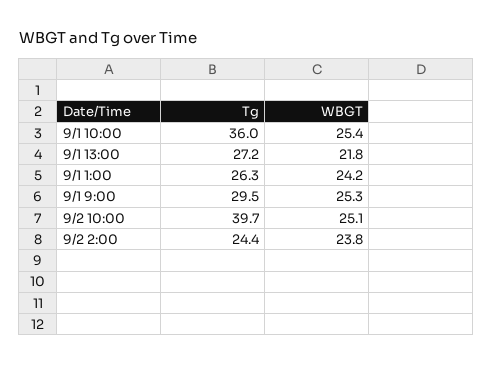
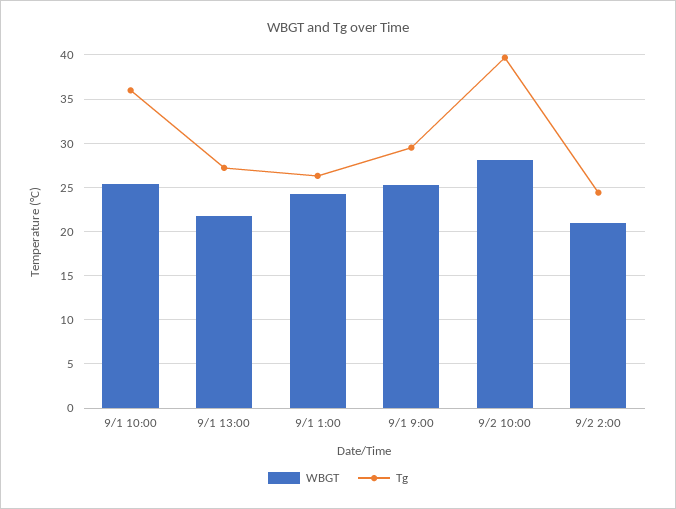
WBGT, 9/2 10:00: 25.1 -> 28
WBGT, 9/2 2:00: 23.8 -> 21

